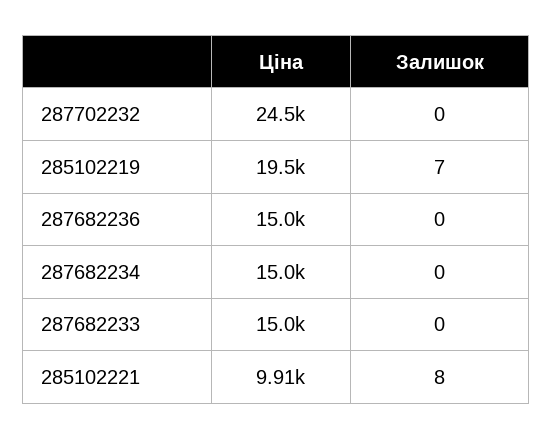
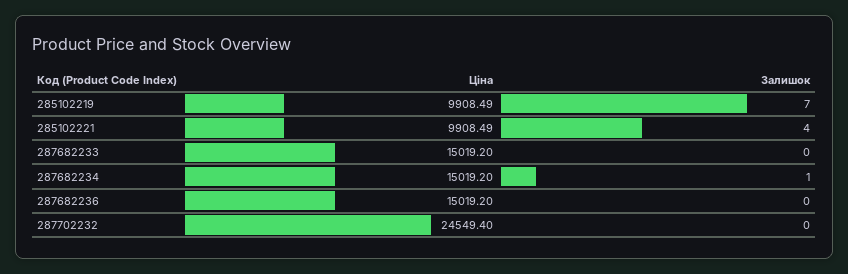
Ціна, 285102219: 19500 -> 9908.49
Залишок, 287682234: 0 -> 1
Залишок, 285102221: 8 -> 4

